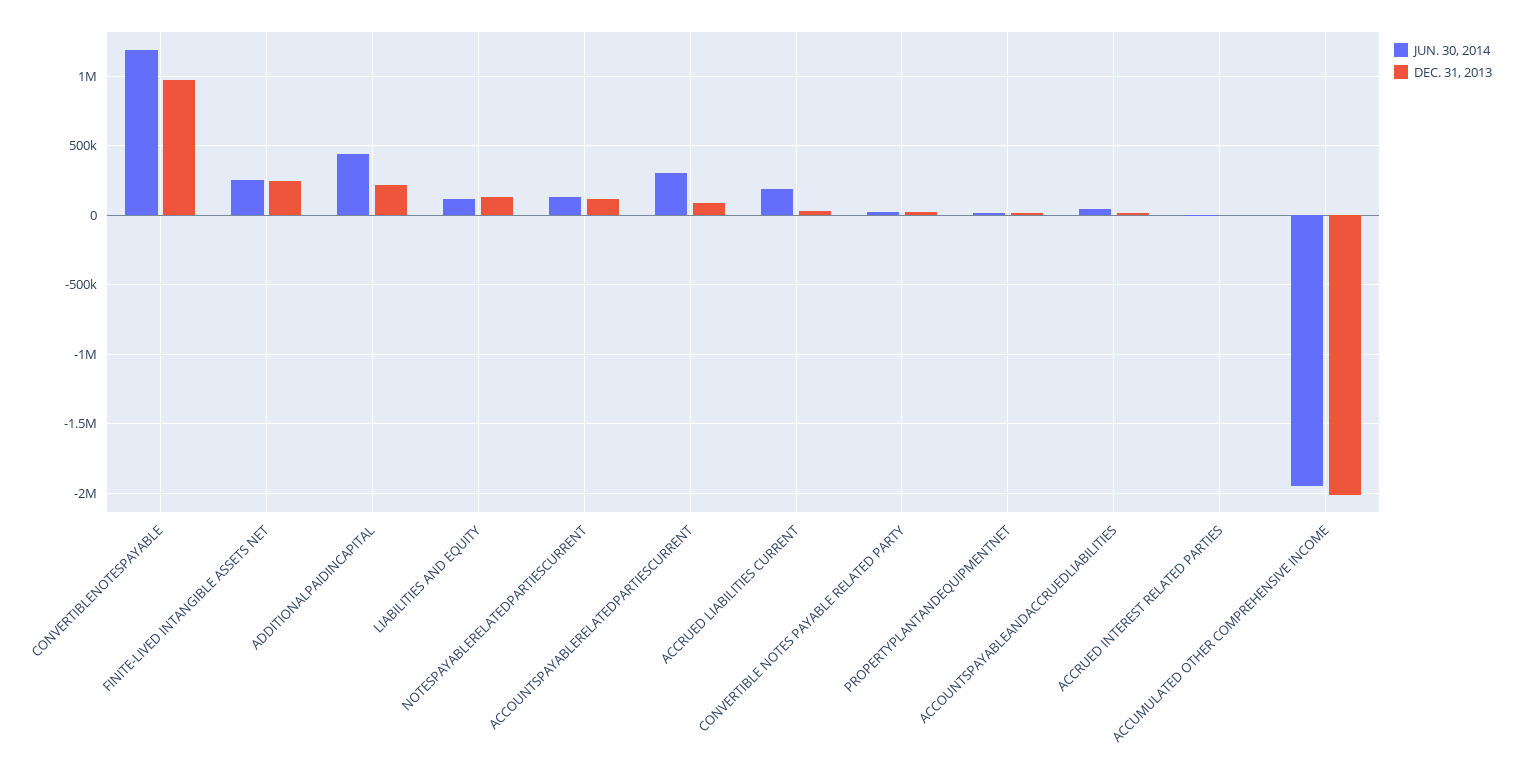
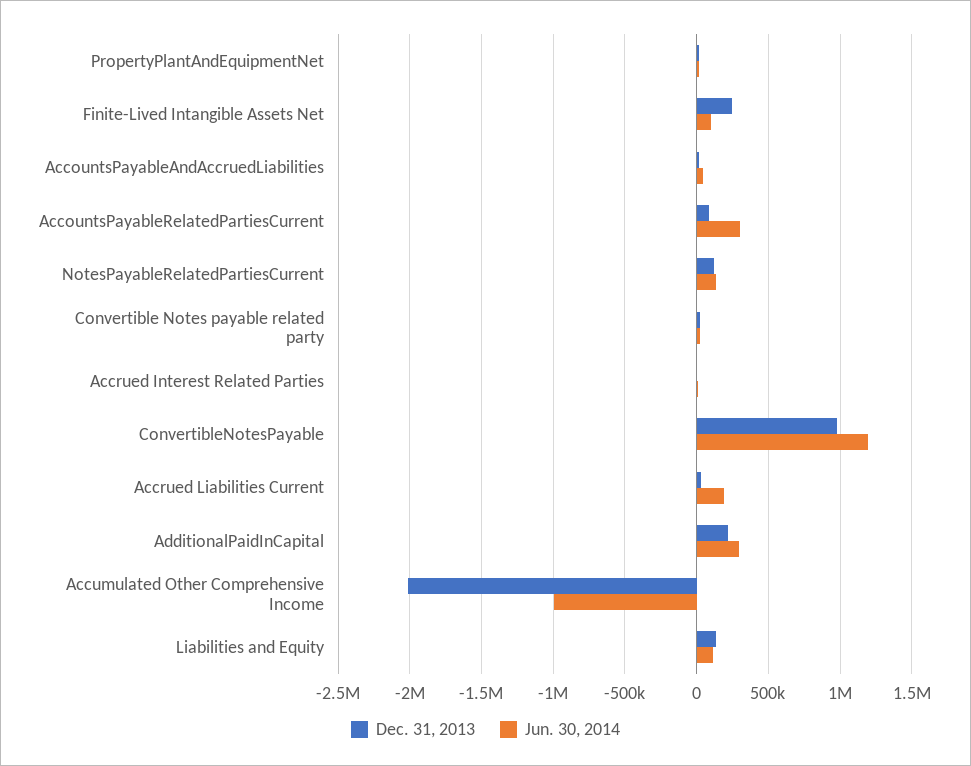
JUN. 30, 2014, FINITE-LIVED INTANGIBLE ASSETS NET: 250000 -> 100000
JUN. 30, 2014, ADDITIONALPAIDINCAPITAL: 450000 -> 300000
JUN. 30, 2014, ACCUMULATED OTHER COMPREHENSIVE INCOME: -1950000 -> -1000000

